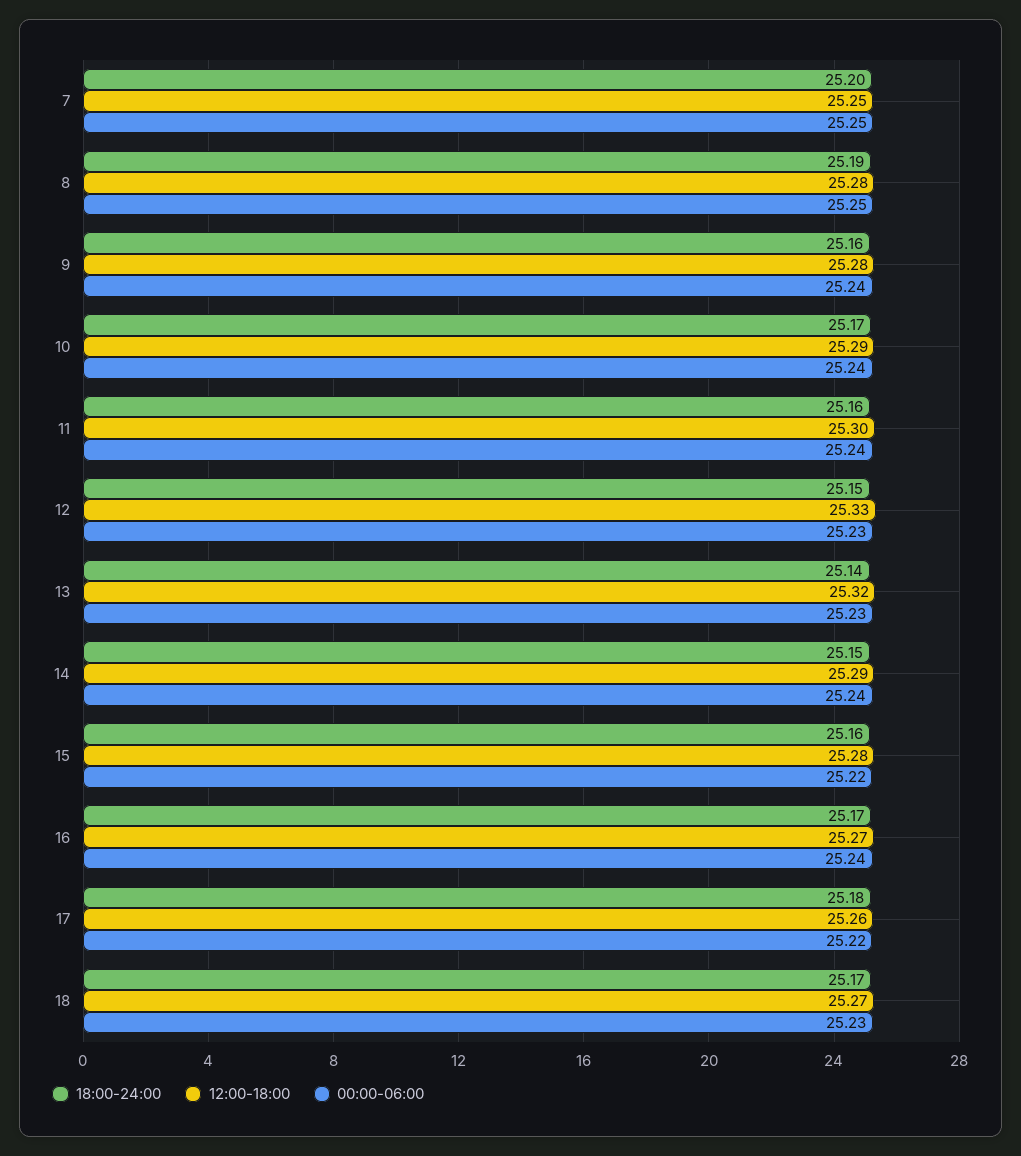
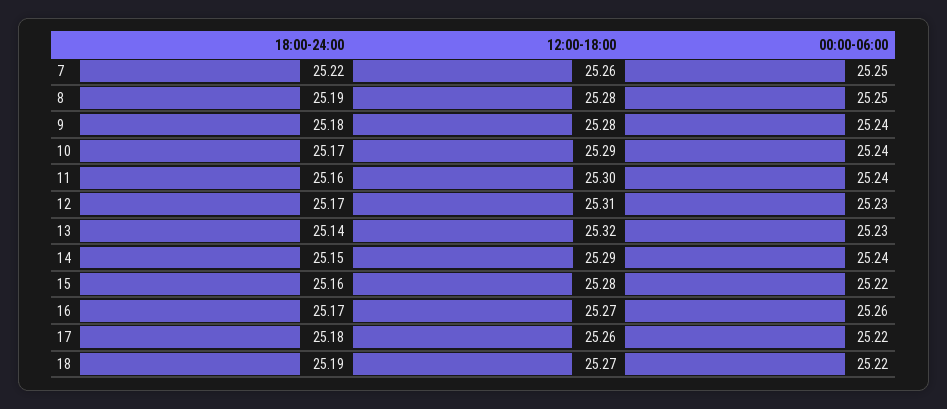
18:00-24:00, 7: 25.2 -> 25.22
12:00-18:00, 7: 25.25 -> 25.26
18:00-24:00, 9: 25.16 -> 25.18
18:00-24:00, 12: 25.15 -> 25.17
12:00-18:00, 12: 25.33 -> 25.31
00:00-06:00, 16: 25.24 -> 25.26
18:00-24:00, 18: 25.17 -> 25.19
00:00-06:00, 18: 25.23 -> 25.22

